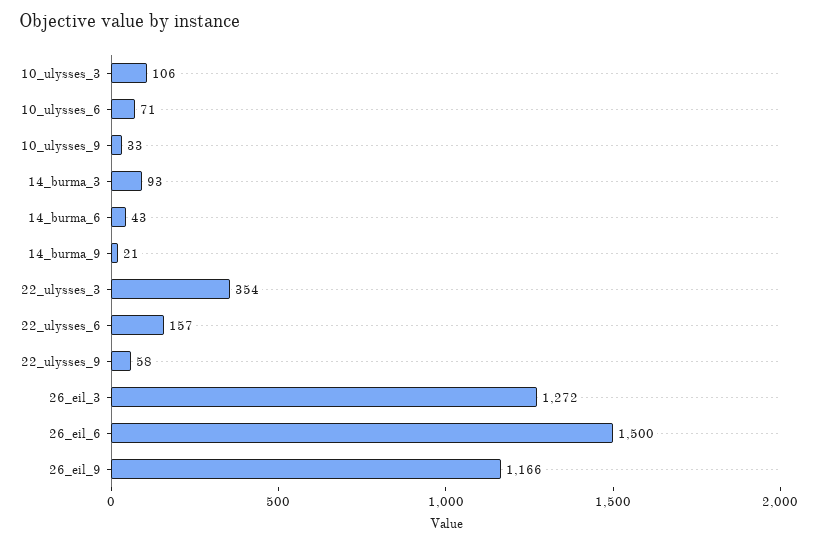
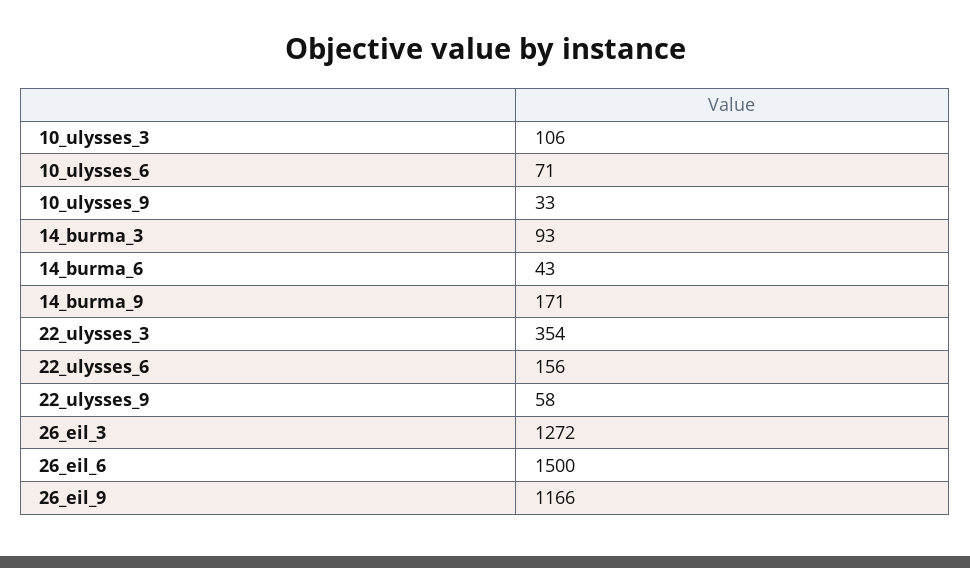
14_burma_9: 21 -> 171
22_ulysses_6: 157 -> 156

